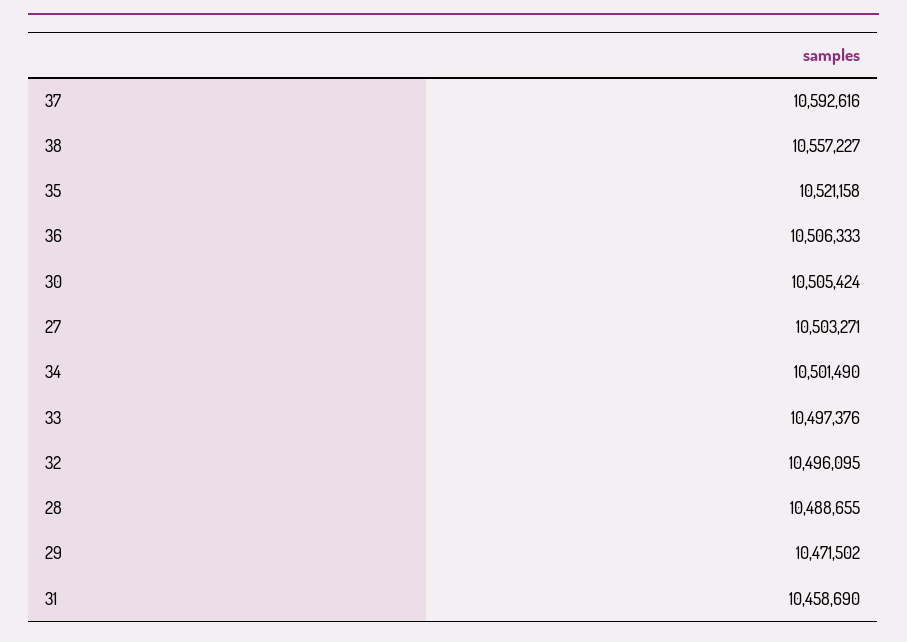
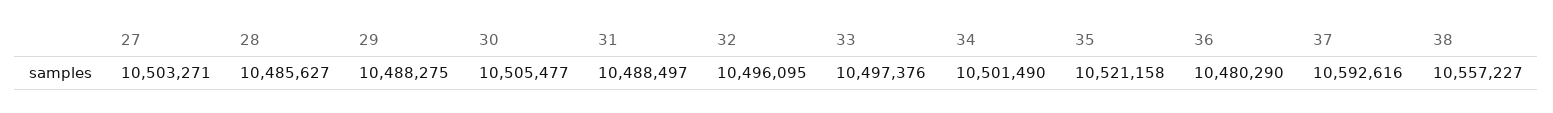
36: 10506333 -> 10480290
30: 10505424 -> 10505477
28: 10488655 -> 10485627
29: 10471502 -> 10488275
31: 10458690 -> 10488497

